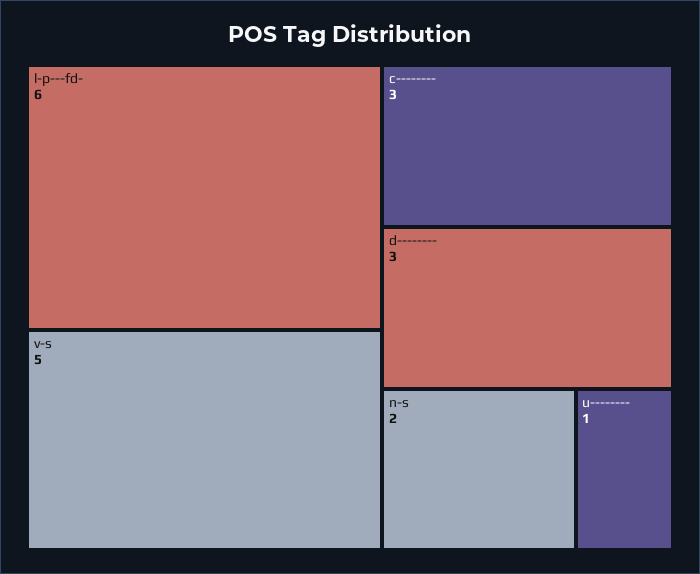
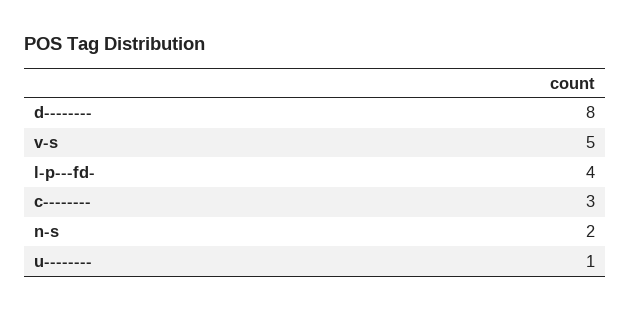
l-p---fd-: 6 -> 4
d--------: 3 -> 8

